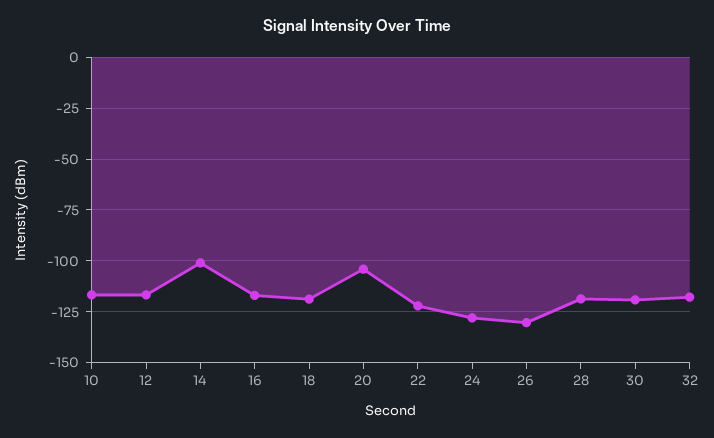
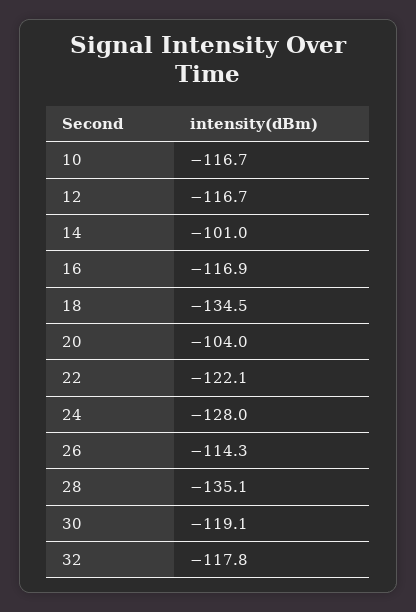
18: -120 -> -134.5
26: -130 -> -114.3
28: -120 -> -135.1

